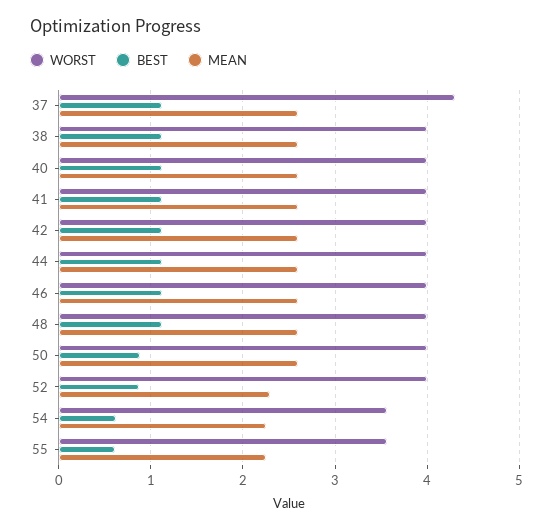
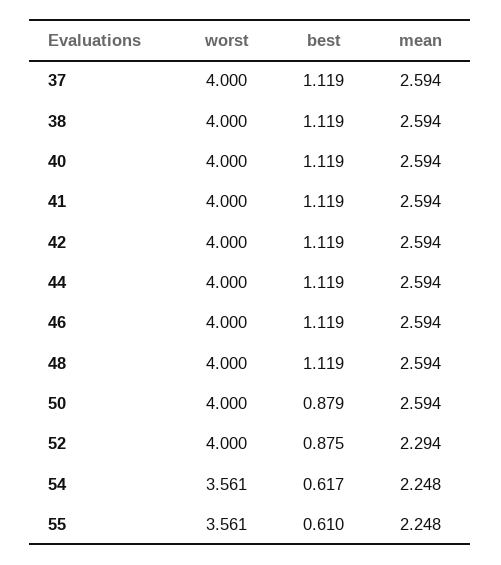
WORST, 37: 4.3 -> 4

